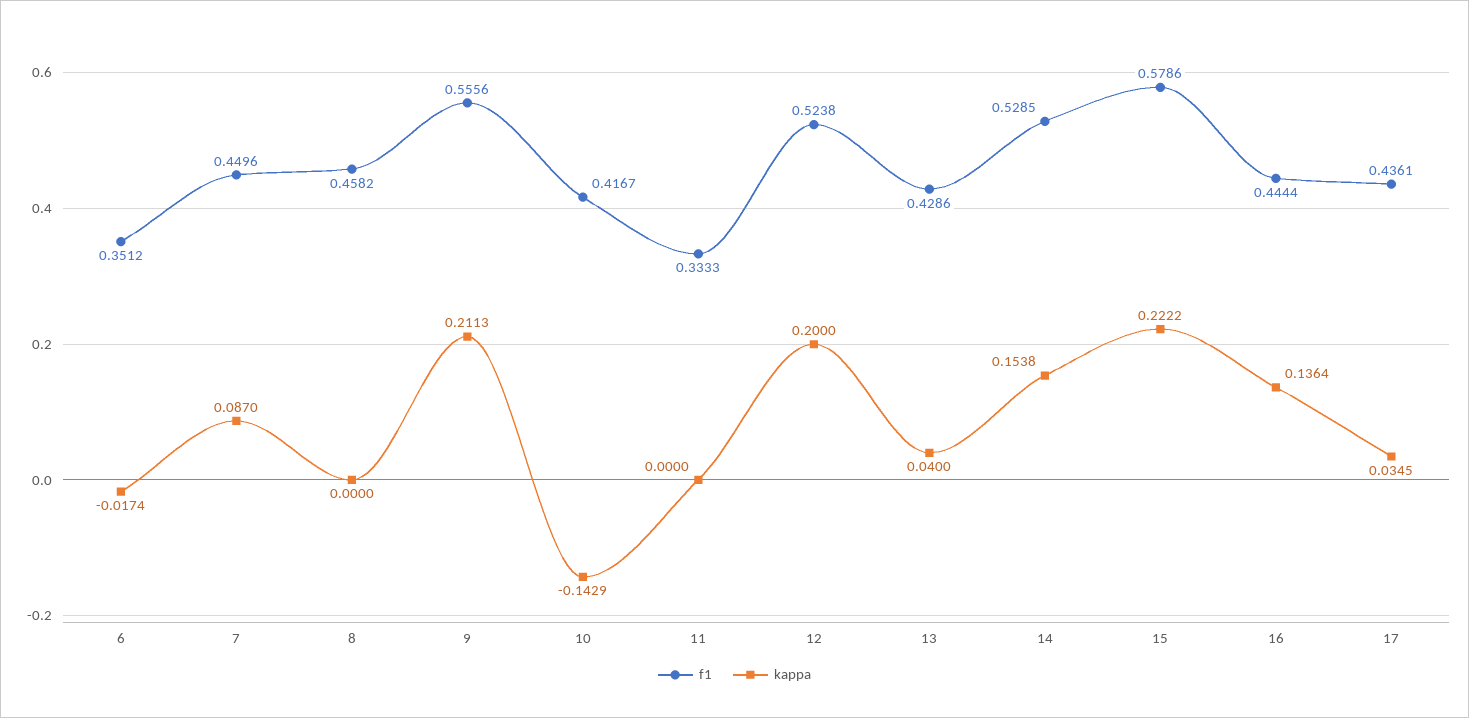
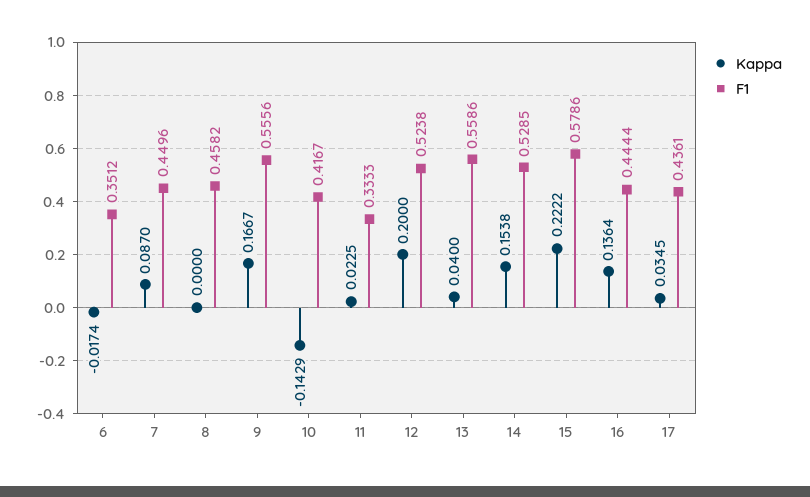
kappa, 9: 0.2113 -> 0.1667
kappa, 11: 0 -> 0.0225
f1, 13: 0.4286 -> 0.5586

